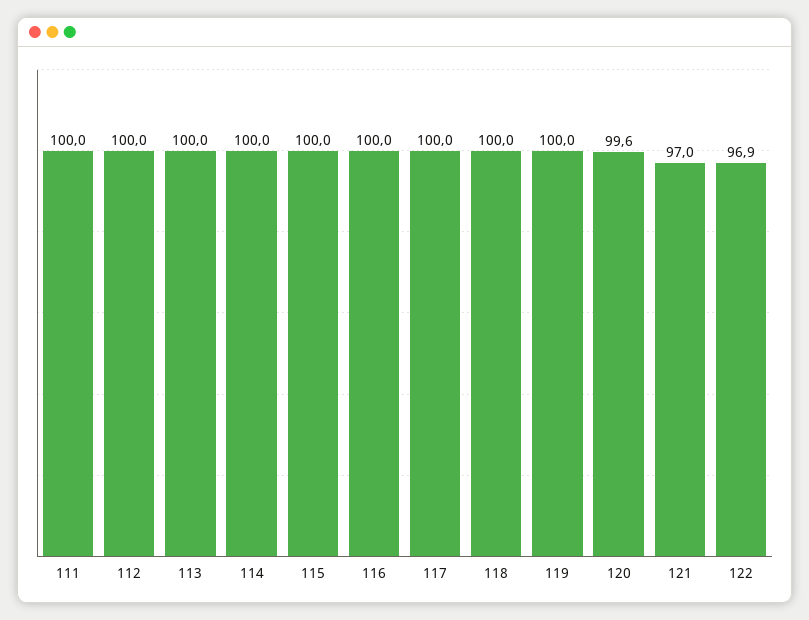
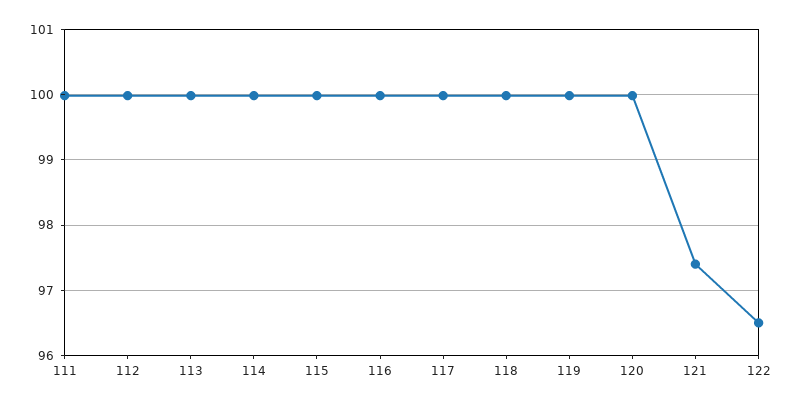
120: 99.6 -> 100
121: 97 -> 97.4
122: 96.9 -> 96.5

